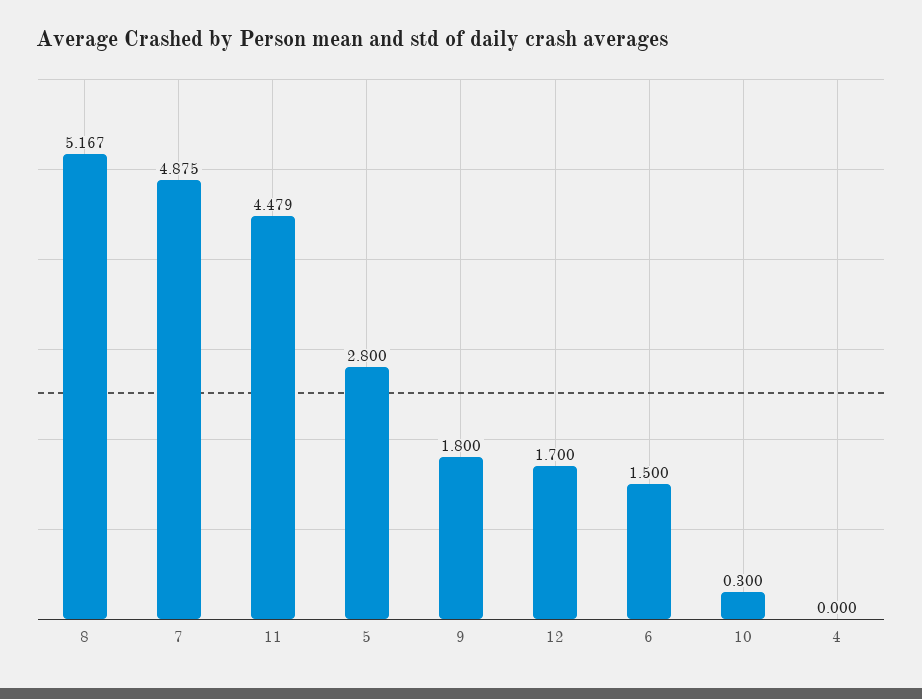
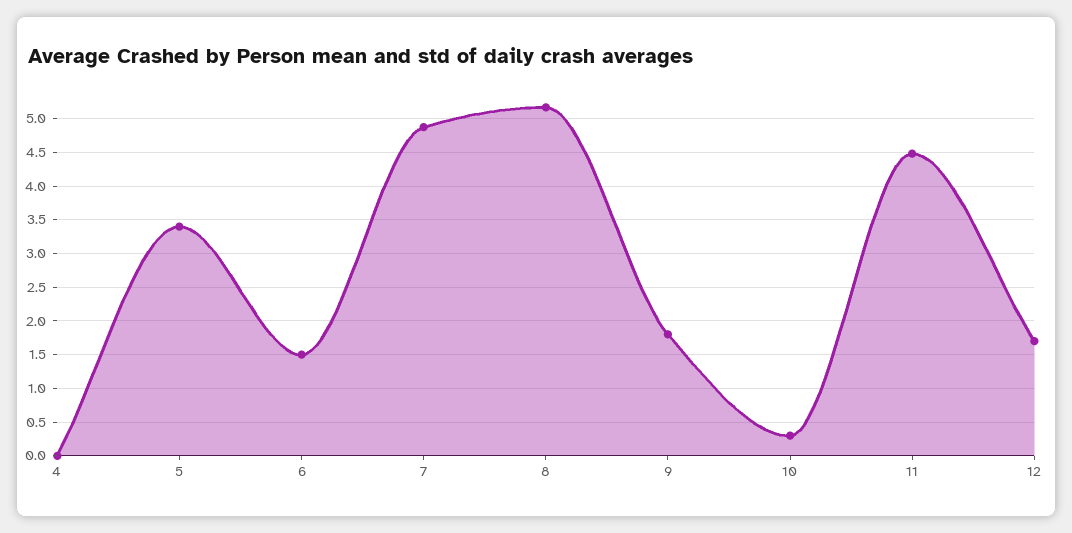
5: 2.8 -> 3.4

